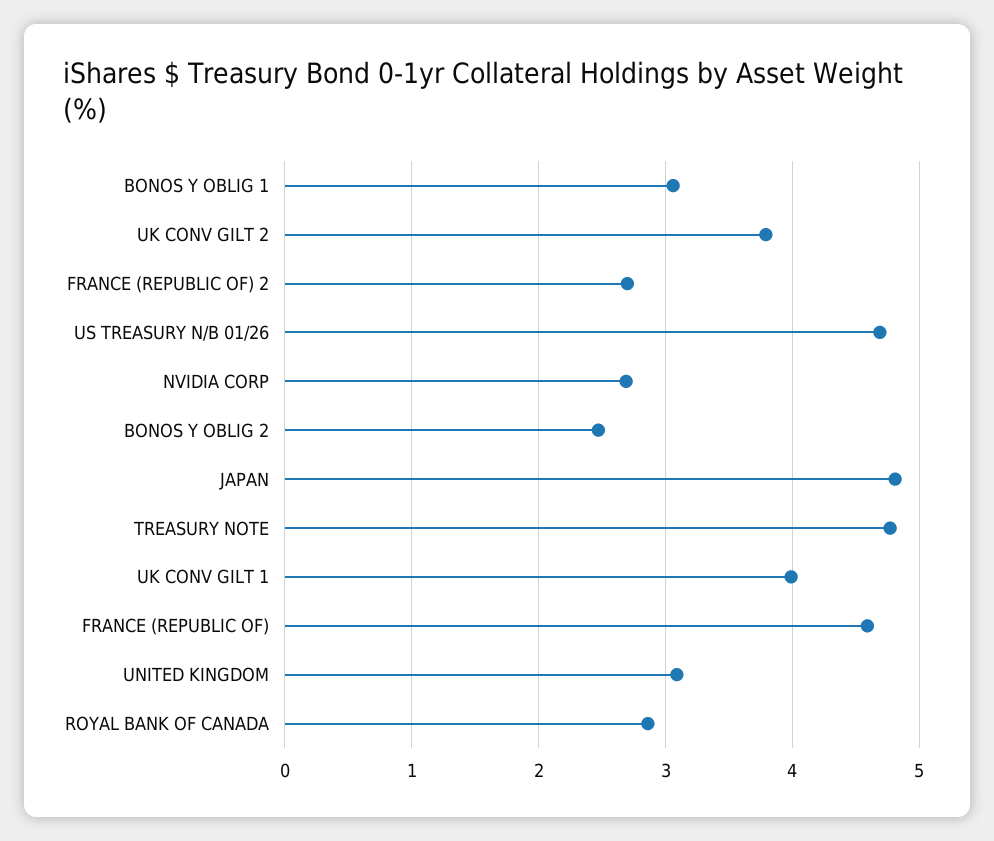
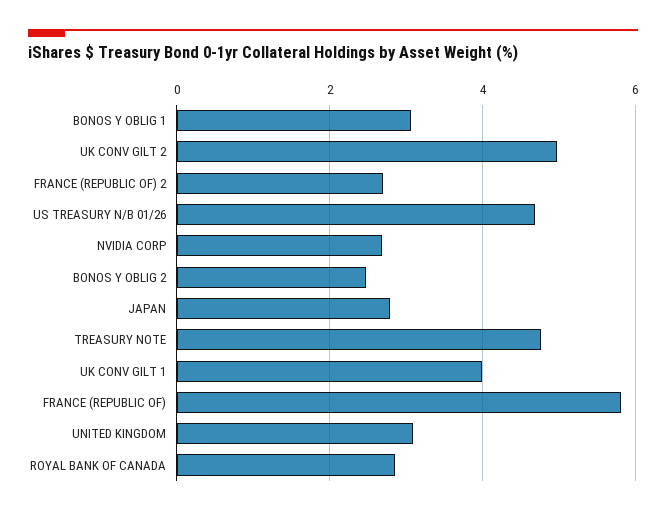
UK CONV GILT 2: 3.8 -> 5
JAPAN: 4.8 -> 2.8
FRANCE (REPUBLIC OF): 4.6 -> 5.8

